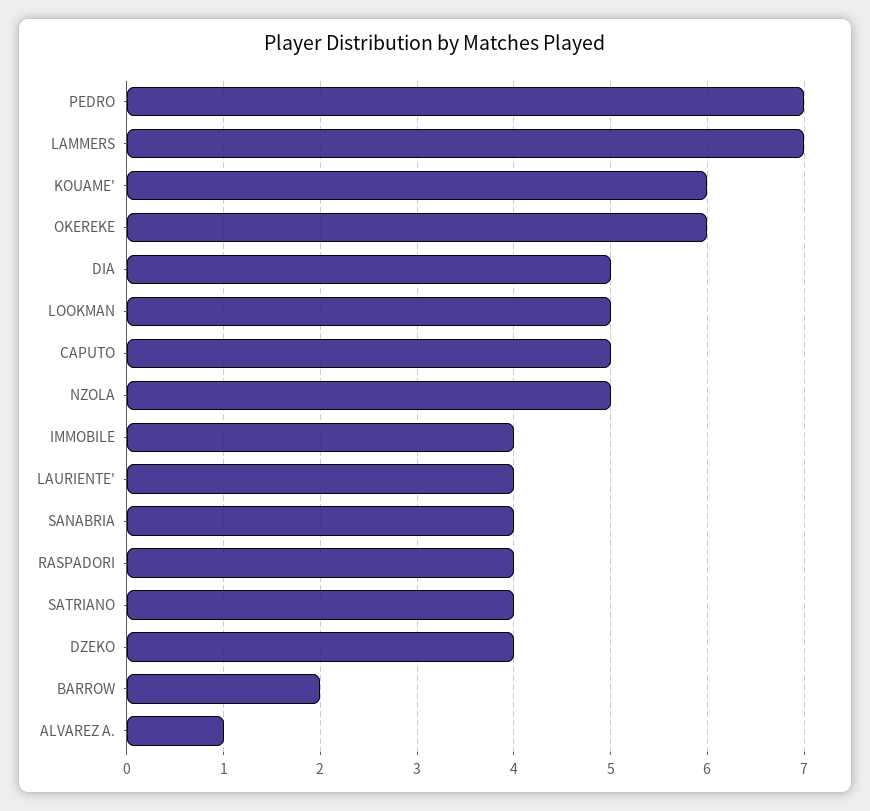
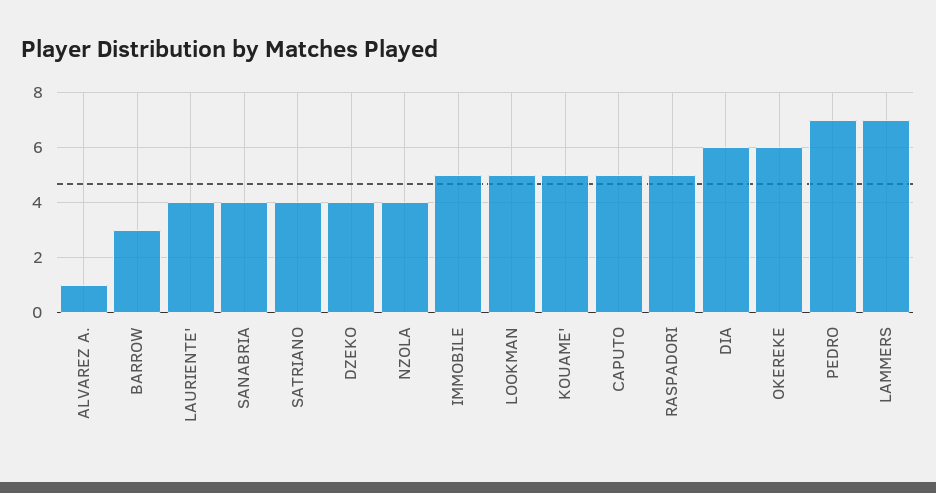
KOUAME': 6 -> 5
DIA: 5 -> 6
NZOLA: 5 -> 4
IMMOBILE: 4 -> 5
RASPADORI: 4 -> 5
BARROW: 2 -> 3

